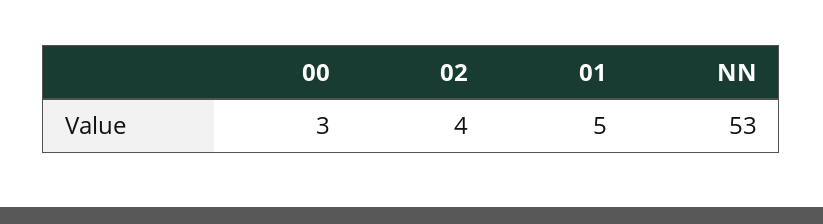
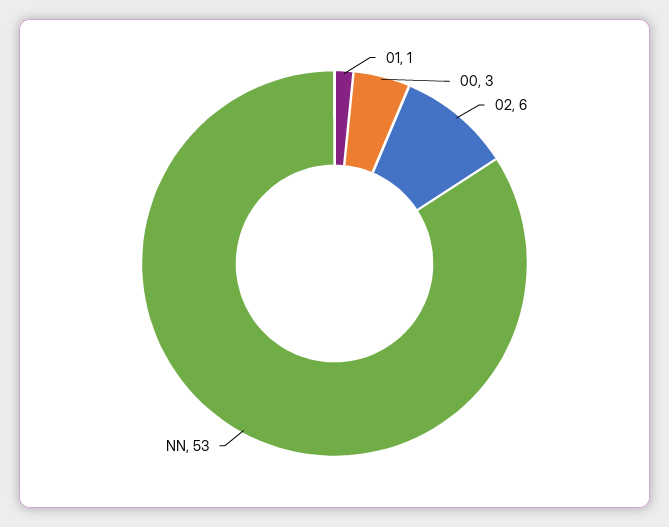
02: 4 -> 6
01: 5 -> 1

